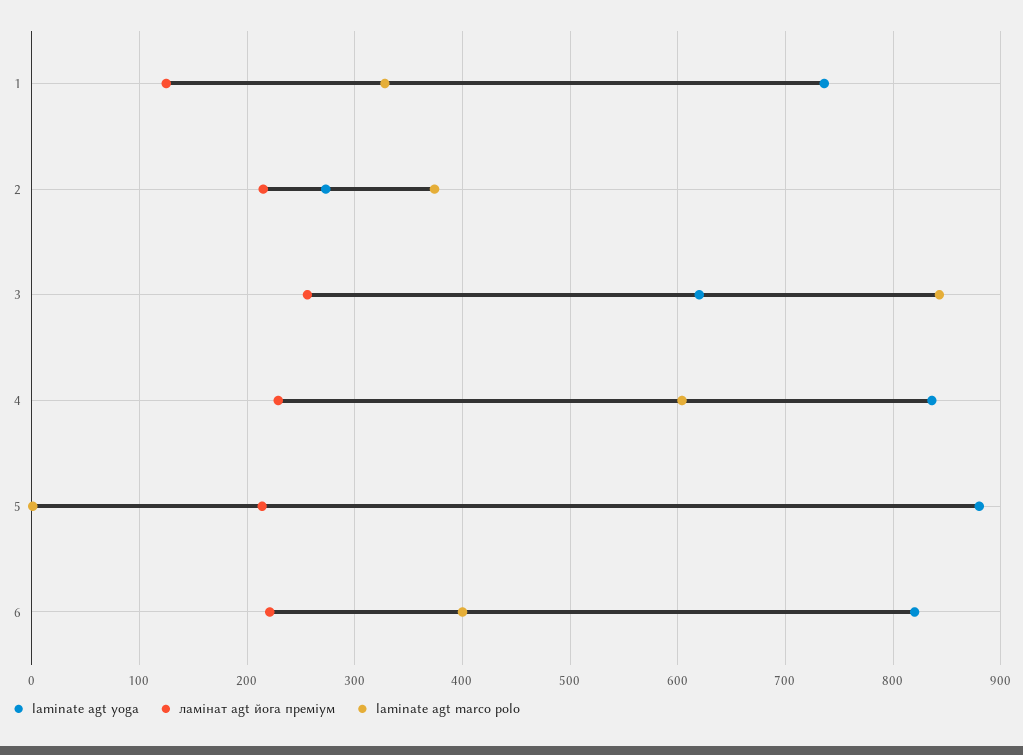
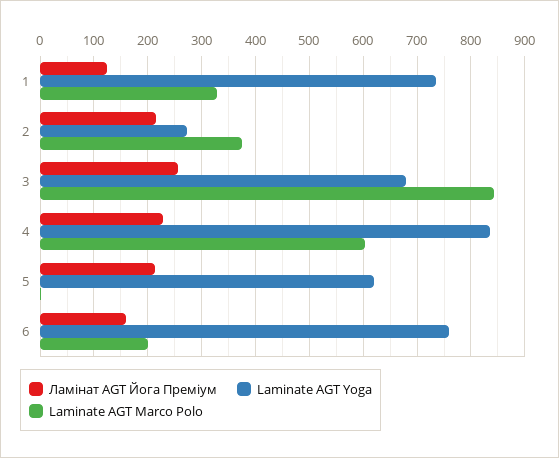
laminate agt yoga, 3: 620 -> 680
laminate agt yoga, 5: 880 -> 620
laminate agt yoga, 6: 820 -> 760
ламінат agt йога преміум, 6: 220 -> 160
laminate agt marco polo, 6: 400 -> 200

